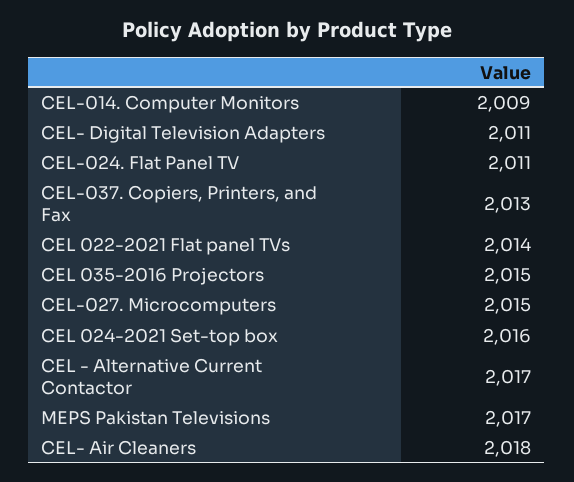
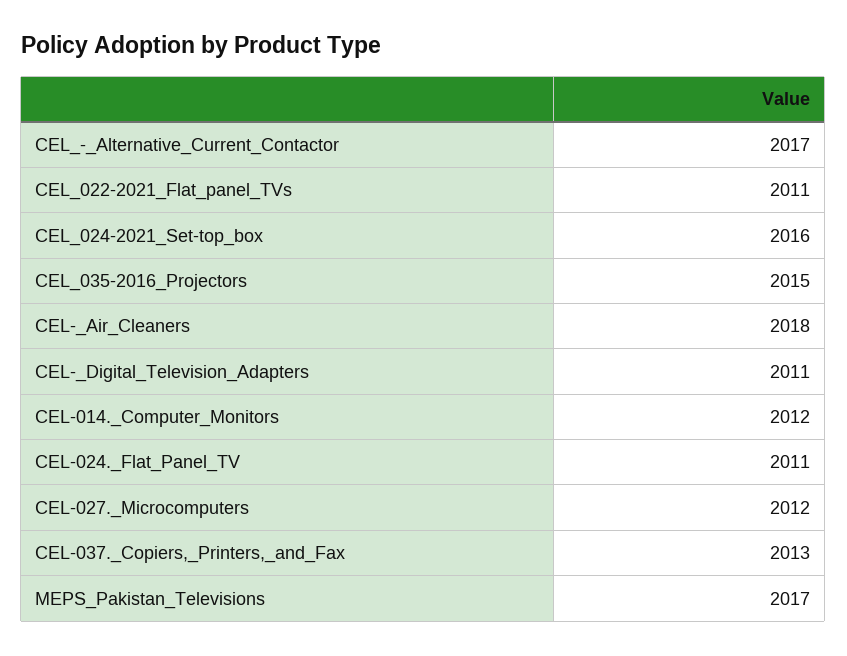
CEL-014. Computer Monitors: 2009 -> 2012
CEL 022-2021 Flat panel TVs: 2014 -> 2011
CEL-027. Microcomputers: 2015 -> 2012

